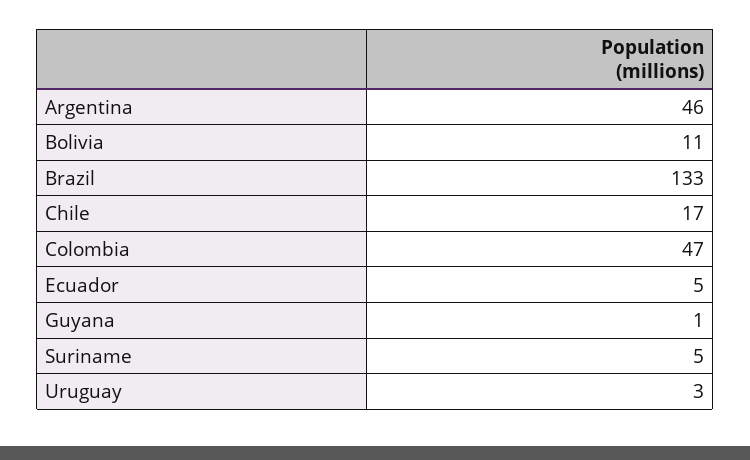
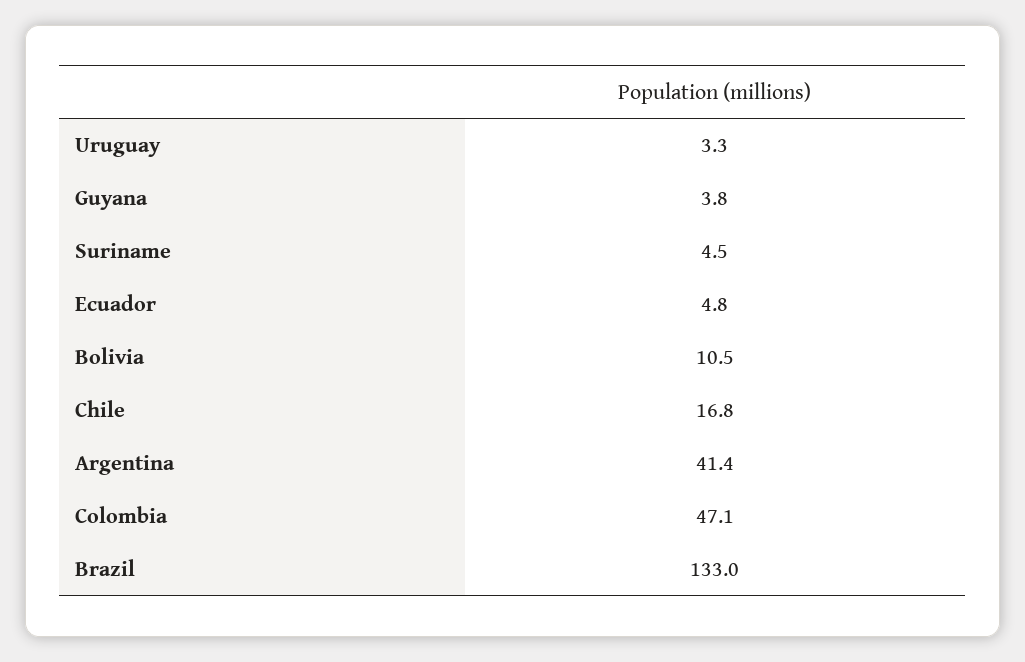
Argentina: 46 -> 41.4
Guyana: 1 -> 3.8

